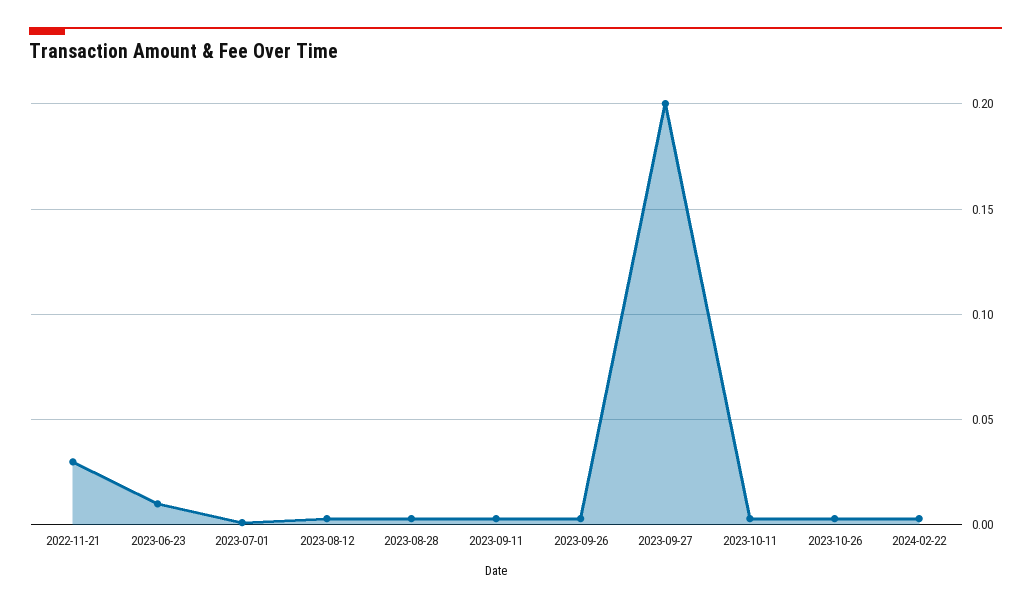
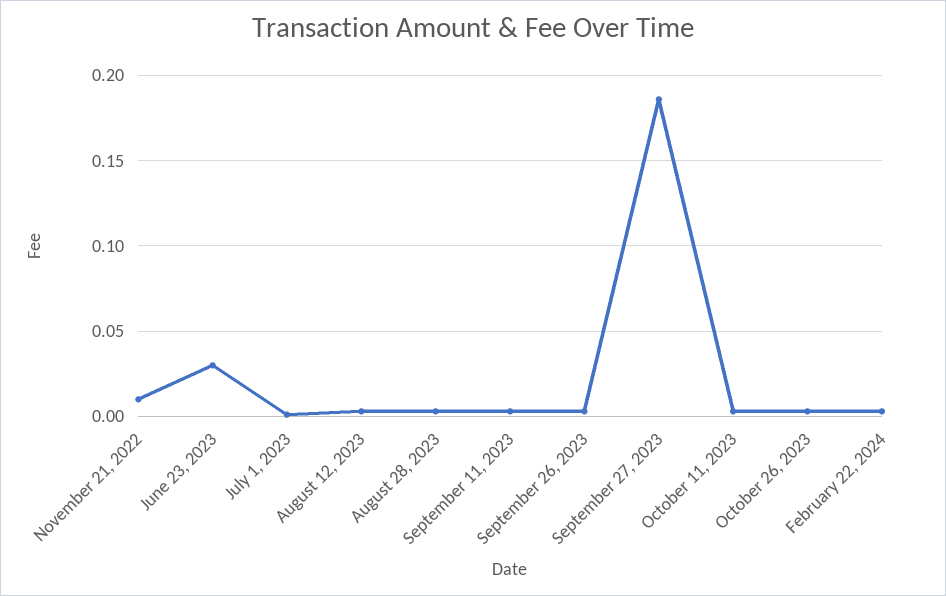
2022-11-21: 0.03 -> 0.01
2023-06-23: 0.01 -> 0.03
2023-09-27: 0.2 -> 0.185

